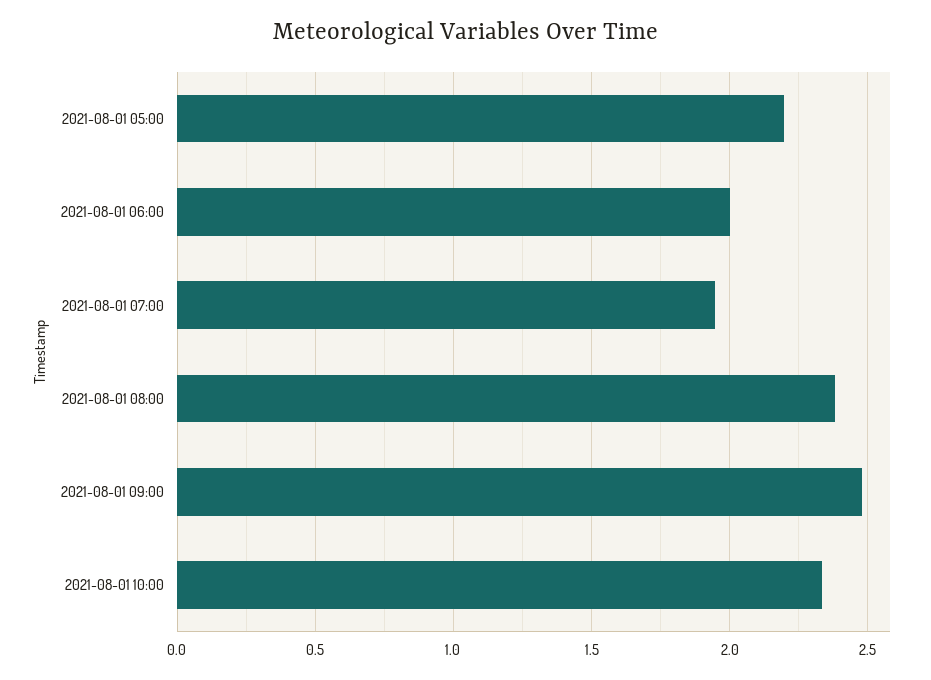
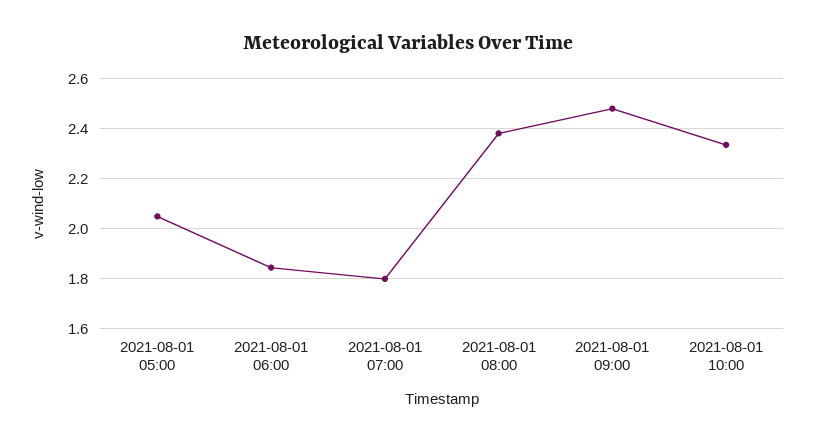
2021-08-01 05:00: 2.2 -> 2.05
2021-08-01 06:00: 2 -> 1.85
2021-08-01 07:00: 1.95 -> 1.8

